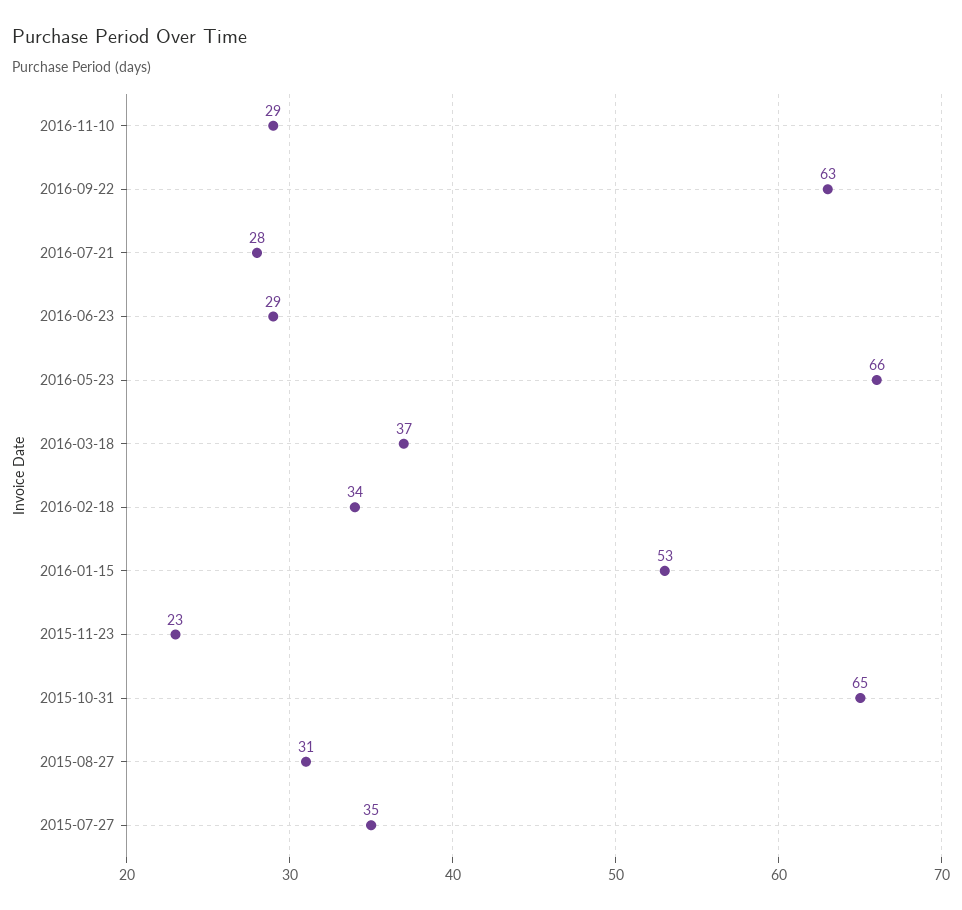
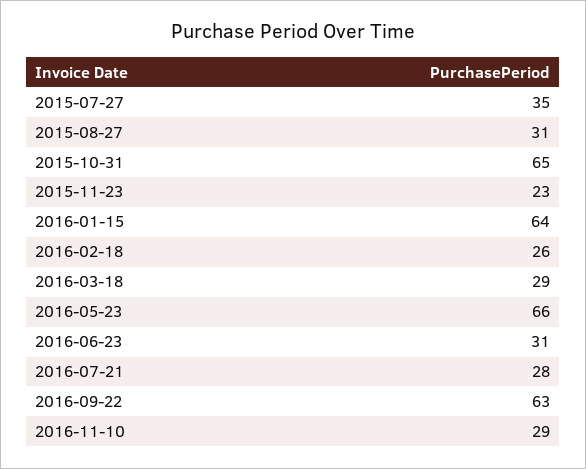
2016-06-23: 29 -> 31
2016-03-18: 37 -> 29
2016-02-18: 34 -> 26
2016-01-15: 53 -> 64

